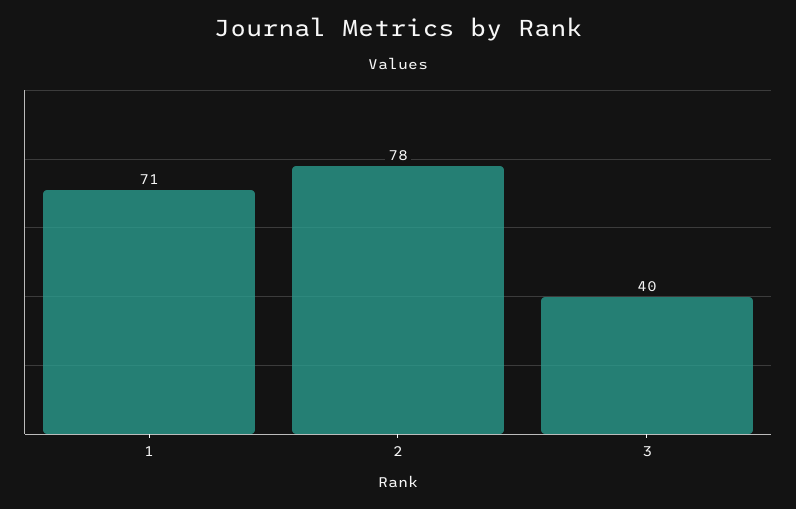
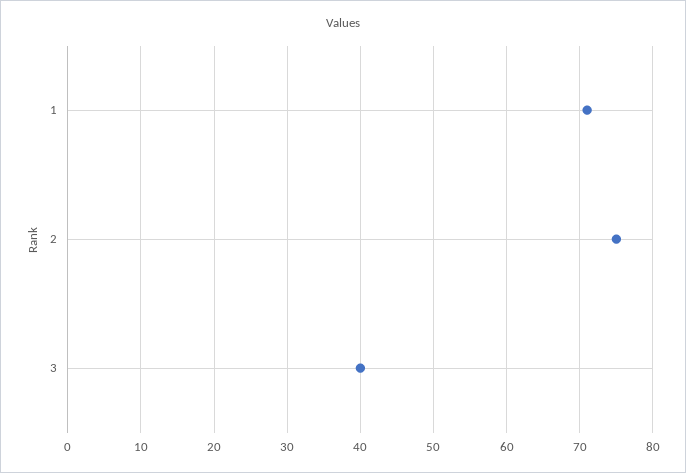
2: 78 -> 75

